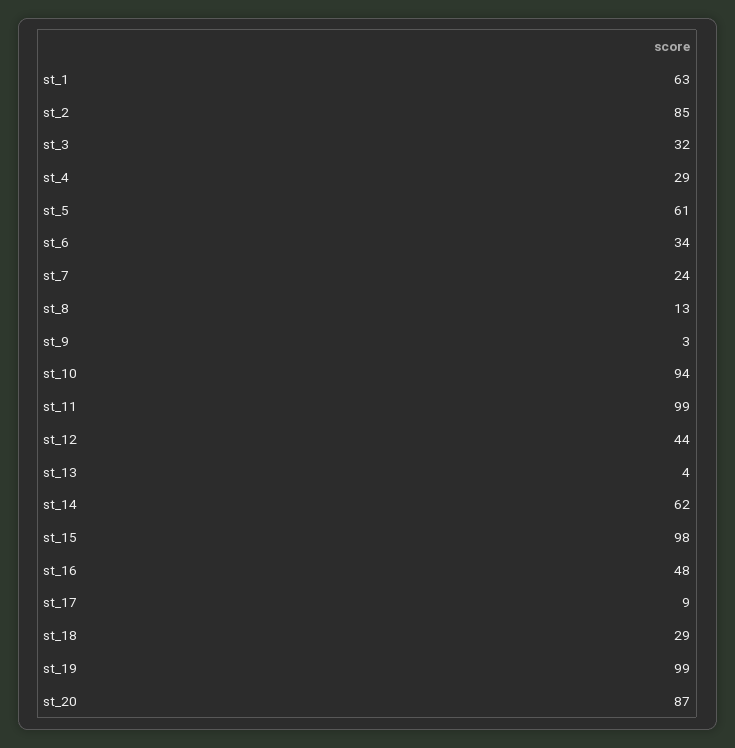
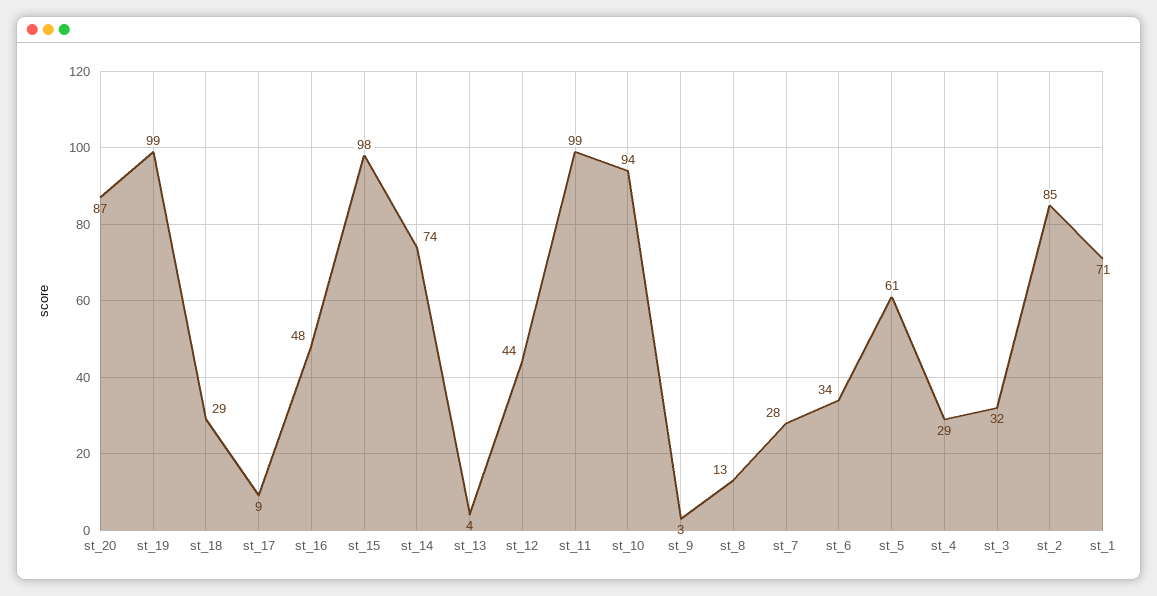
st_1: 63 -> 71
st_7: 24 -> 28
st_14: 62 -> 74

